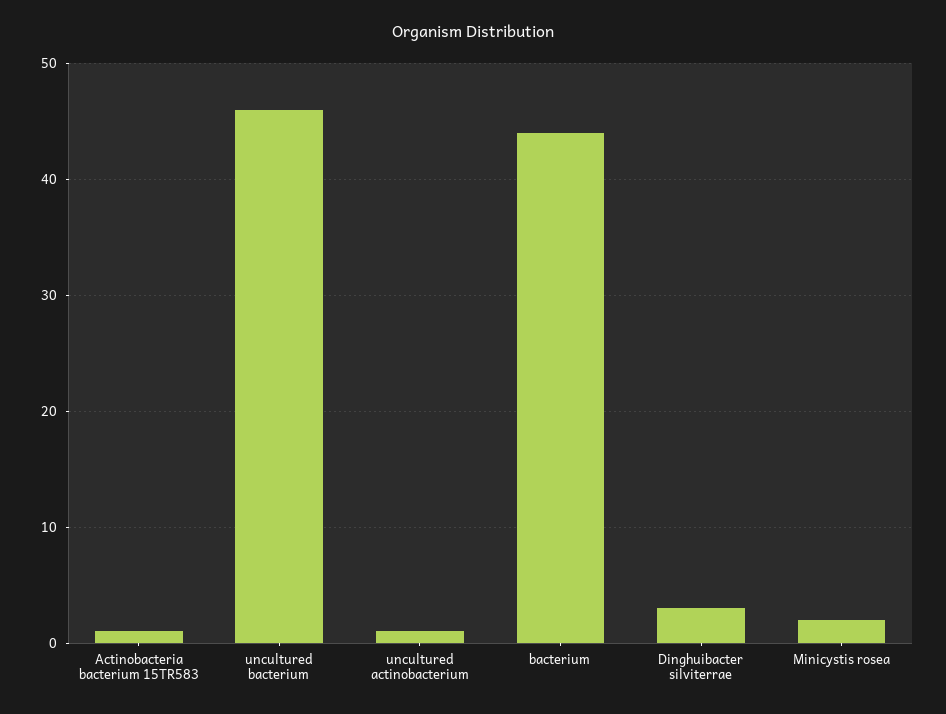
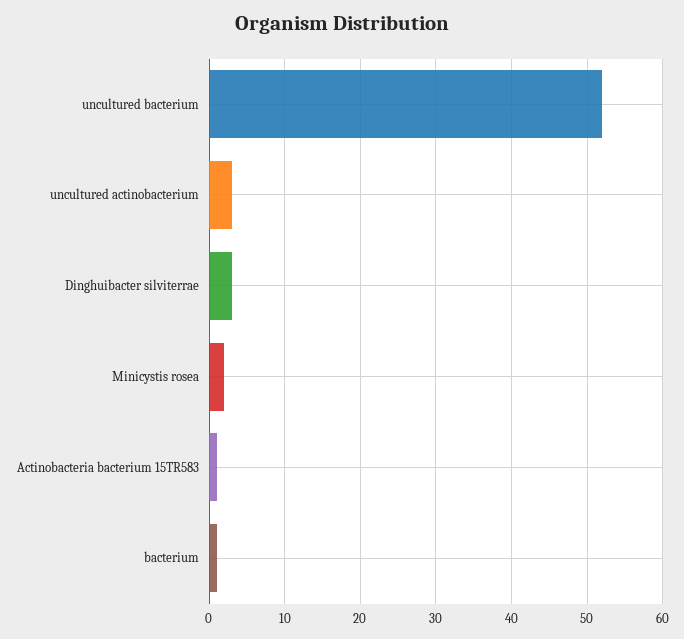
uncultured bacterium: 46 -> 52
uncultured actinobacterium: 1 -> 3
bacterium: 44 -> 1

